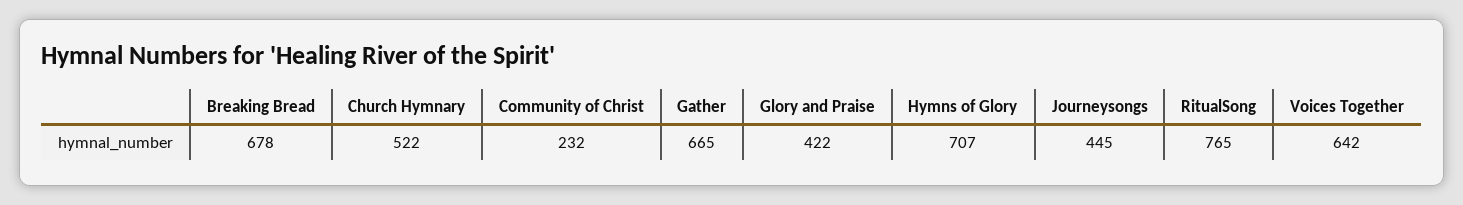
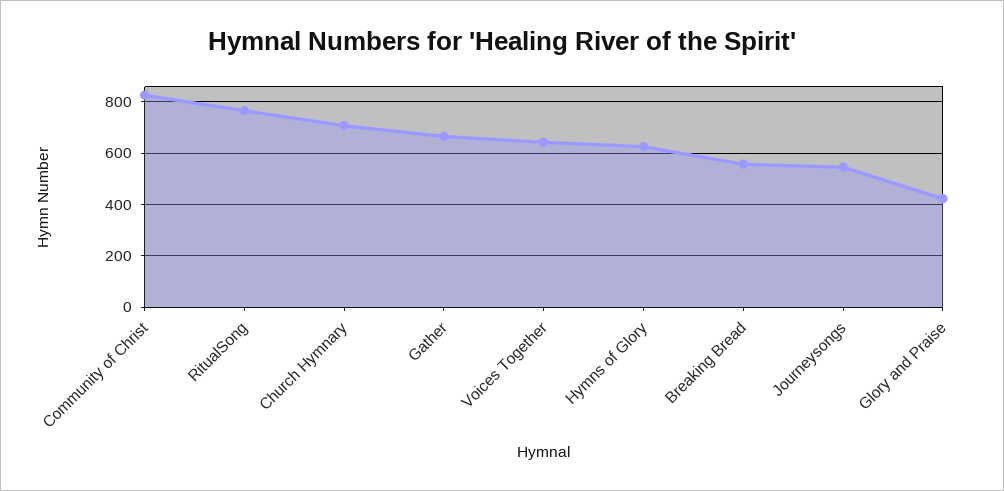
Breaking Bread: 678 -> 550
Church Hymnary: 522 -> 700
Community of Christ: 232 -> 825
Hymns of Glory: 707 -> 625
Journeysongs: 445 -> 550

